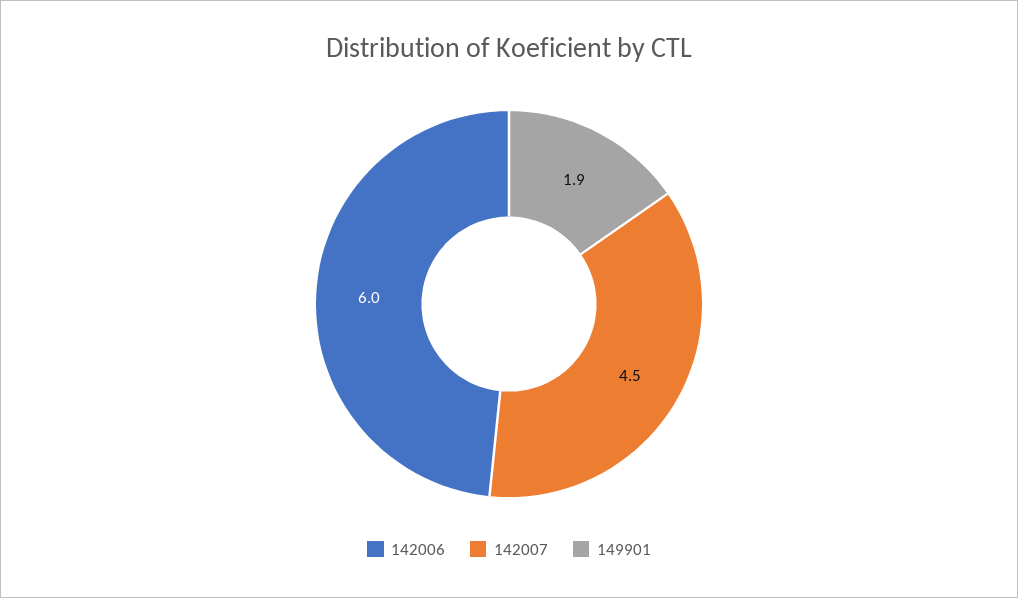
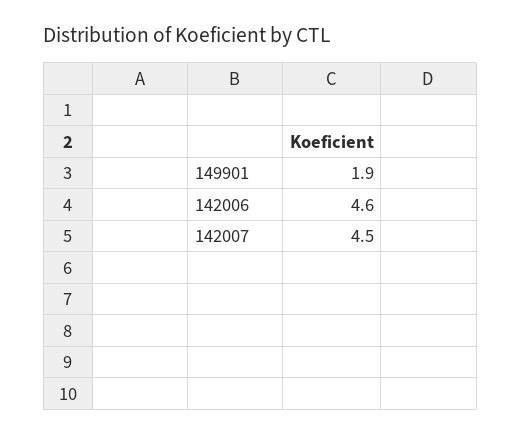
142006: 6 -> 4.6

